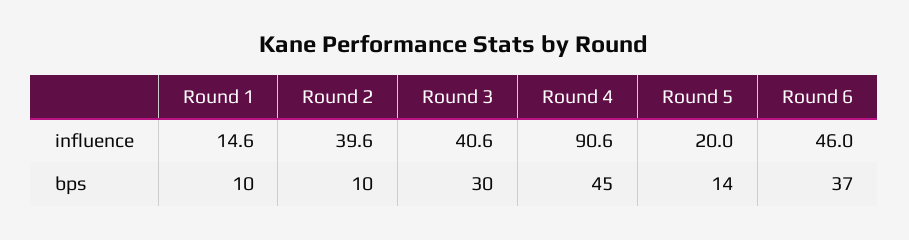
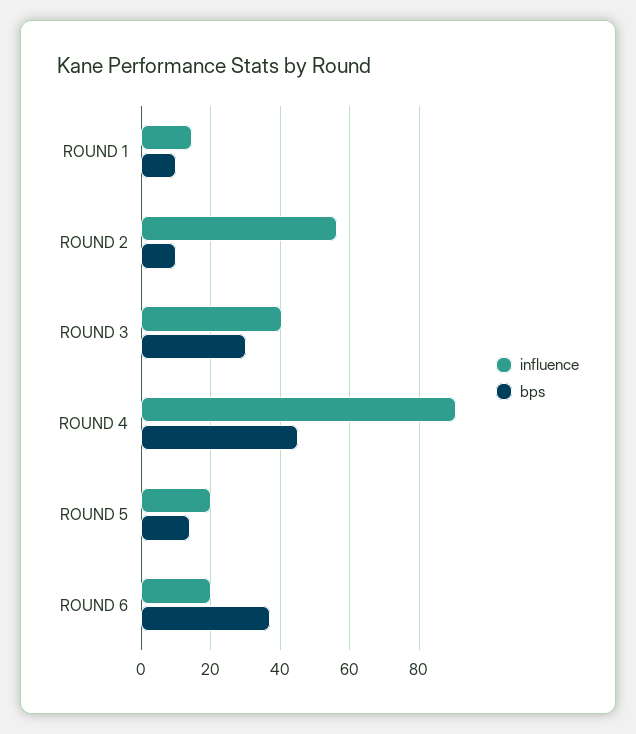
influence, Round 2: 39.6 -> 56
influence, Round 6: 46 -> 20

